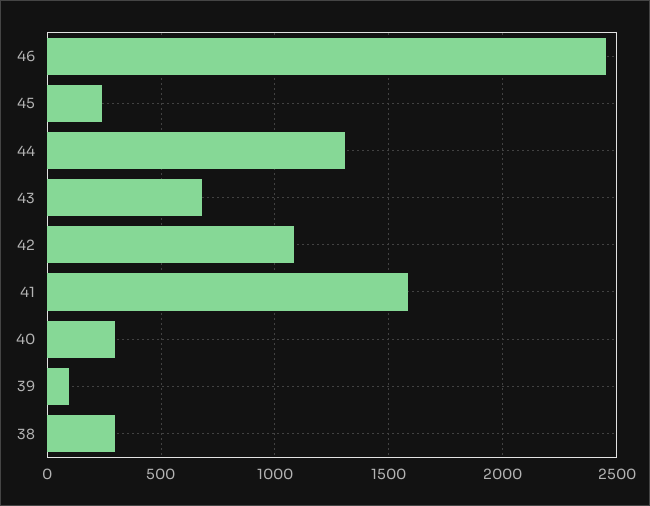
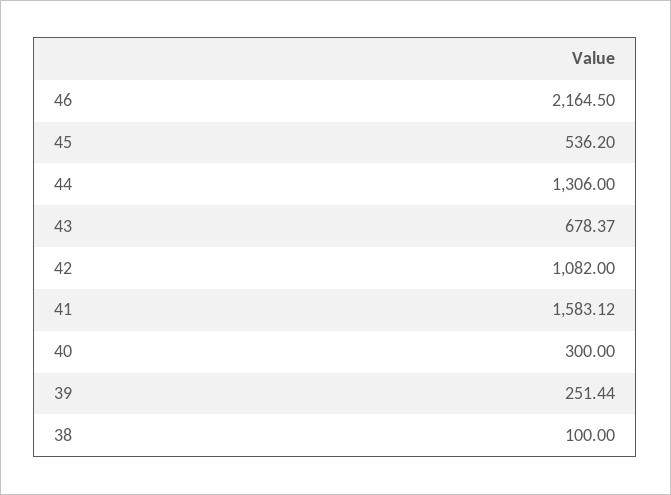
46: 2450 -> 2164.5
45: 250 -> 536.2
39: 100 -> 251.44
38: 300 -> 100

